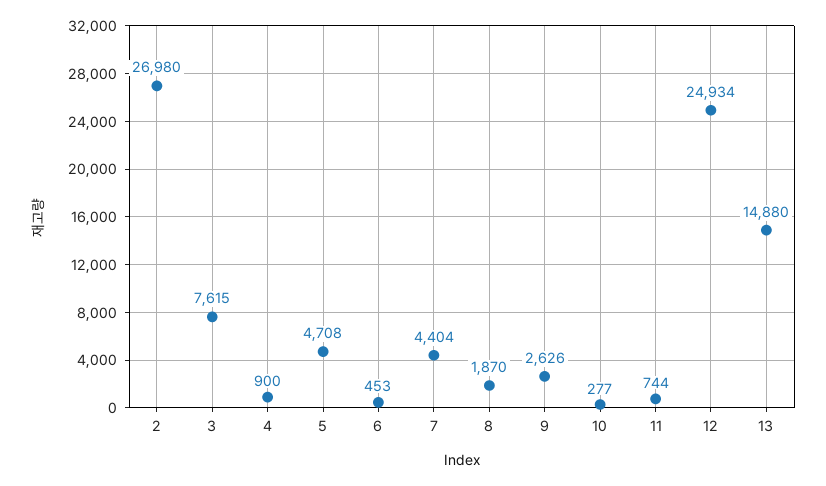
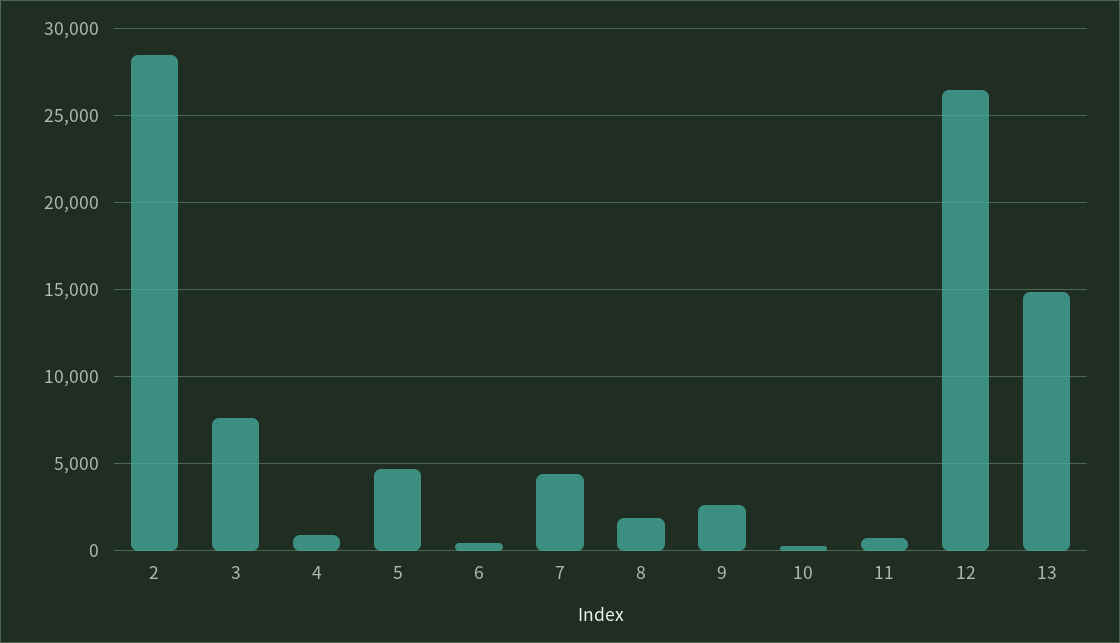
2: 26980 -> 28500
12: 24934 -> 26500

